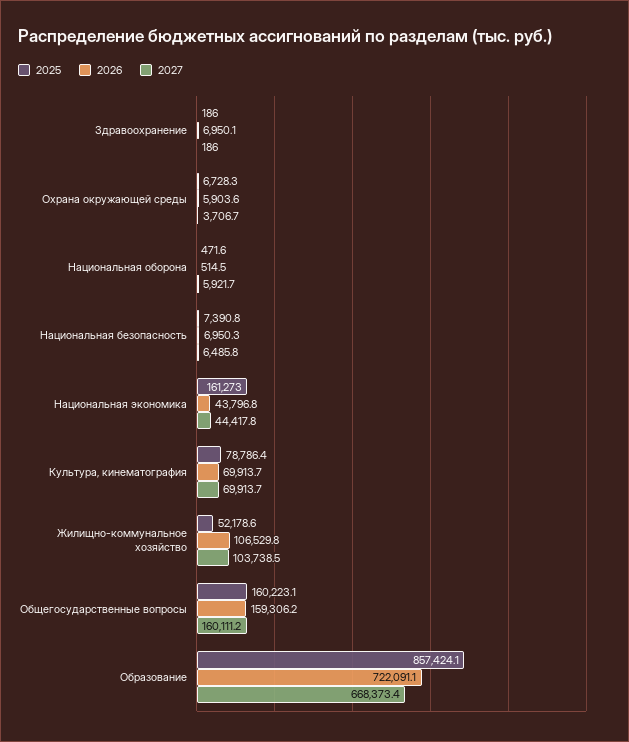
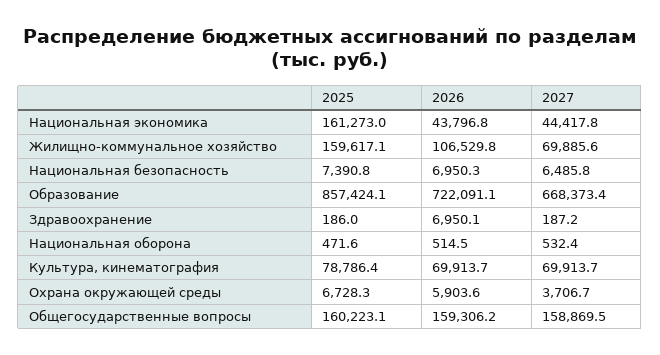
2027, Здравоохранение: 186 -> 187.2
2027, Национальная оборона: 5921.7 -> 532.4
2025, Жилищно-коммунальное хозяйство: 52178.6 -> 159617.1
2027, Жилищно-коммунальное хозяйство: 103738.5 -> 69885.6
2027, Общегосударственные вопросы: 160111.2 -> 158869.5

